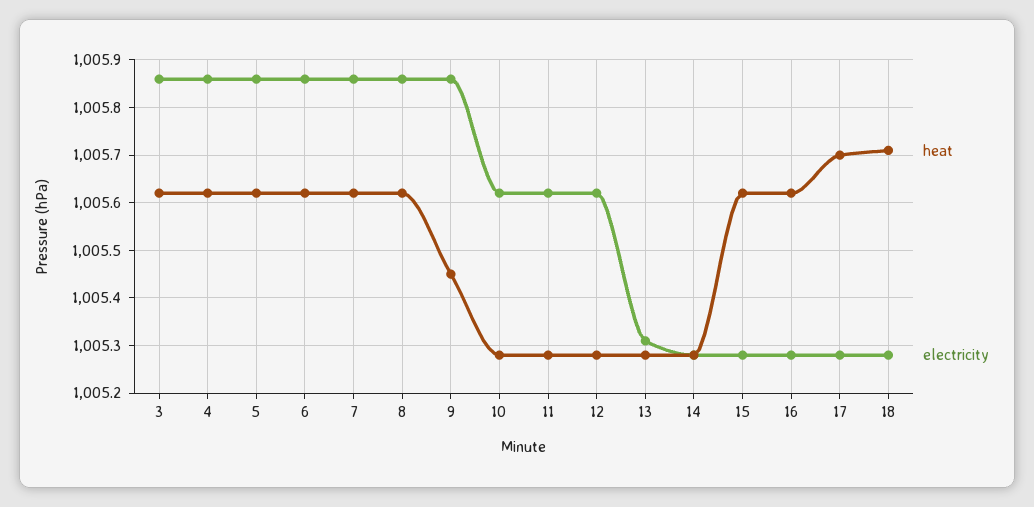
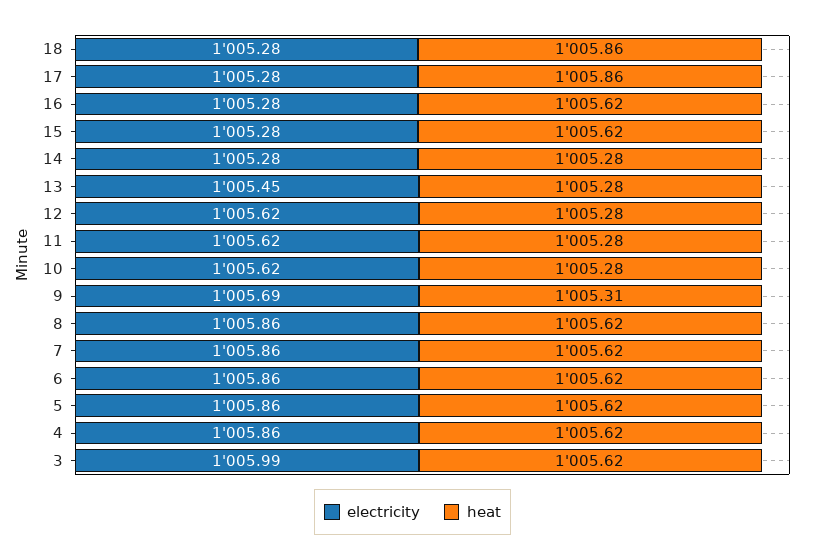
electricity, 3: 1005.85 -> 1005.99
heat, 9: 1005.45 -> 1005.31
electricity, 9: 1005.85 -> 1005.69
electricity, 13: 1005.3 -> 1005.45
heat, 17: 1005.7 -> 1005.86
heat, 18: 1005.7 -> 1005.86

